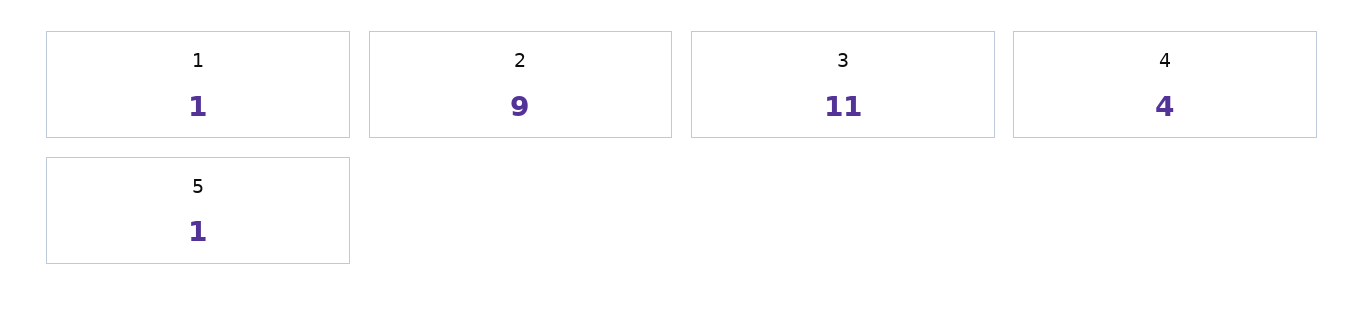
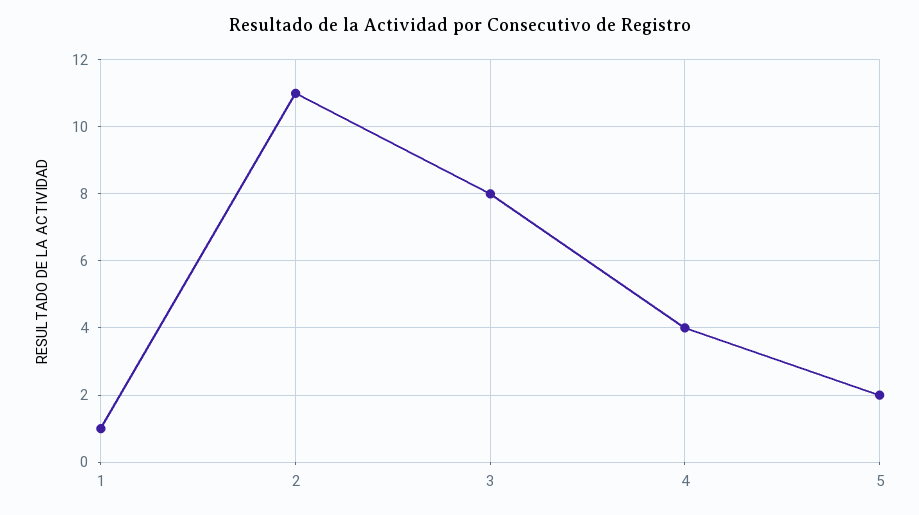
2: 9 -> 11
3: 11 -> 8
5: 1 -> 2

